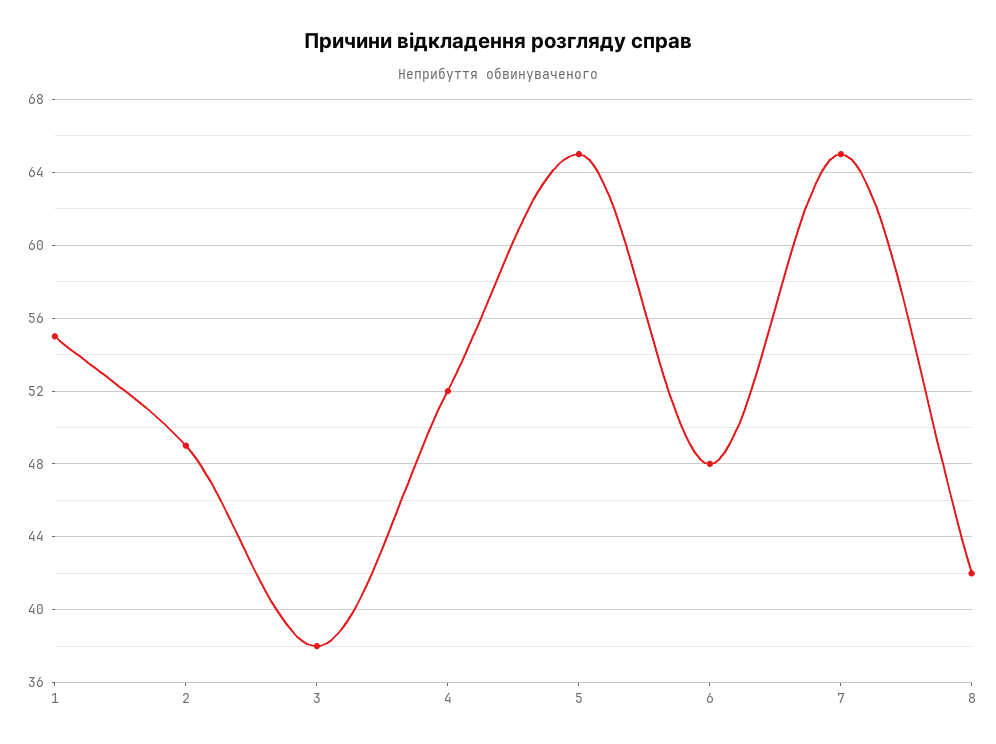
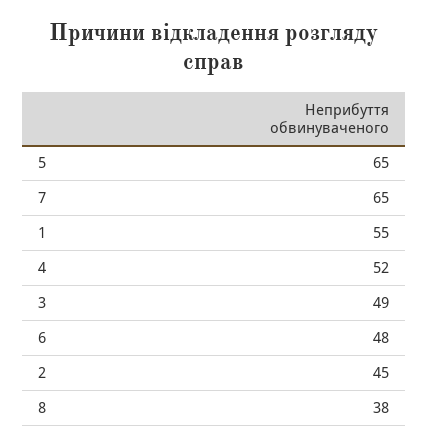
2: 49 -> 45
3: 38 -> 49
8: 42 -> 38

